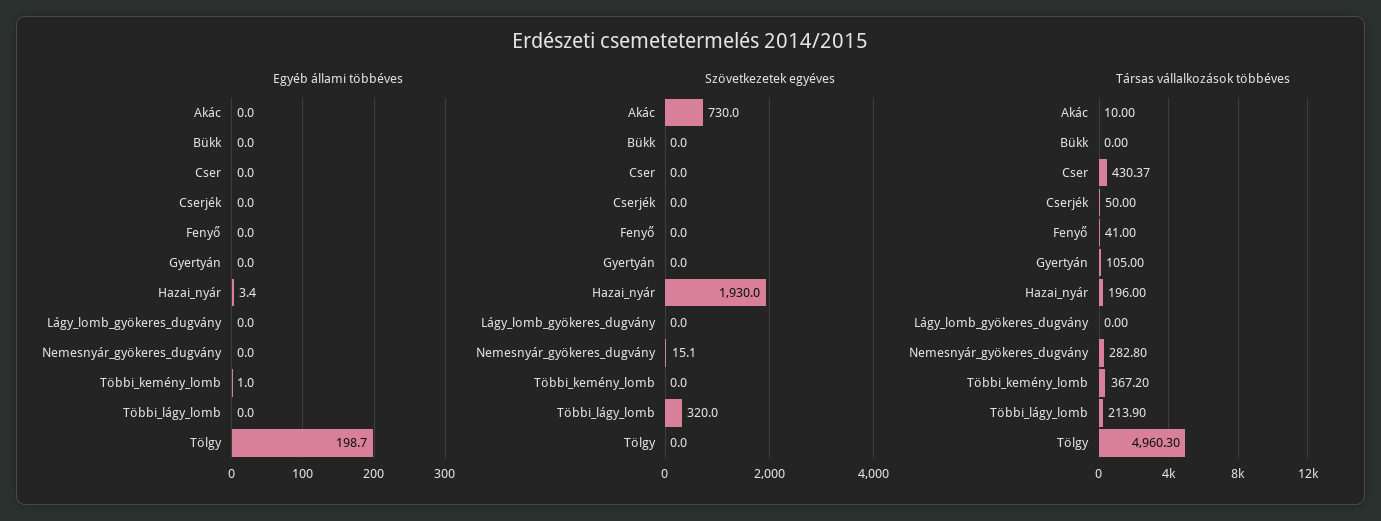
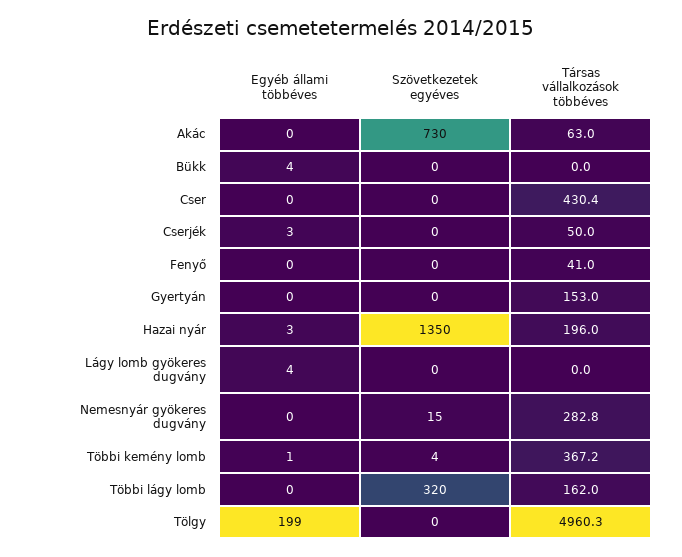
Egyéb állami többéves, Bükk: 0 -> 4
Egyéb állami többéves, Cserjék: 0 -> 3
Egyéb állami többéves, Lágy_lomb_gyökeres_dugvány: 0 -> 4
Szövetkezetek egyéves, Hazai_nyár: 1930 -> 1350
Szövetkezetek egyéves, Többi_kemény_lomb: 0 -> 4
Társas vállalkozások többéves, Akác: 10 -> 63
Társas vállalkozások többéves, Gyertyán: 105 -> 153
Társas vállalkozások többéves, Többi_lágy_lomb: 213.9 -> 162

